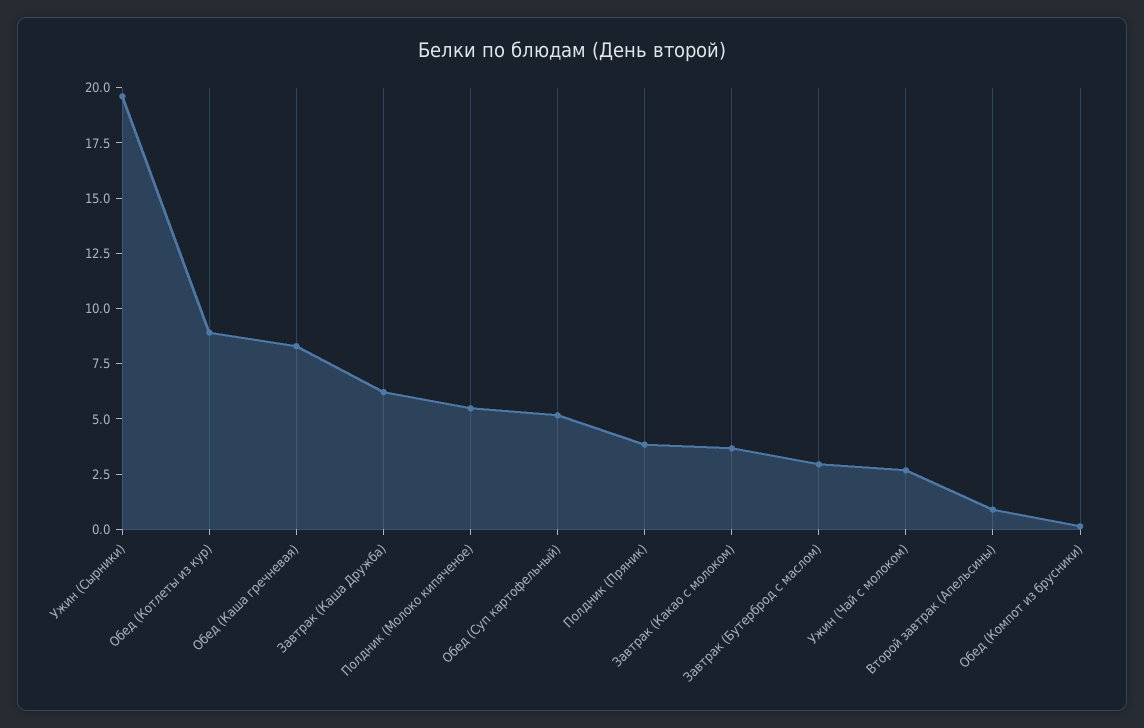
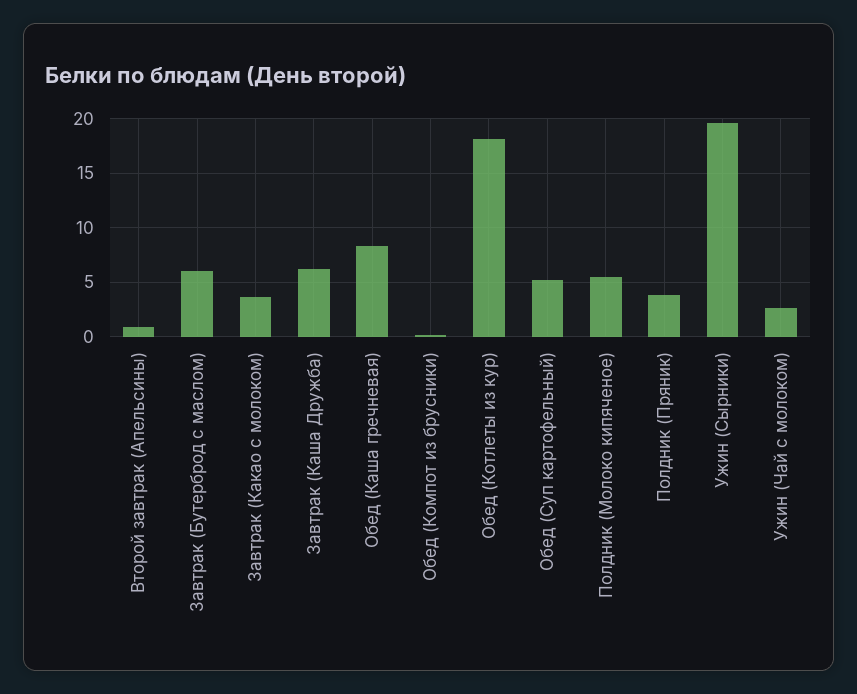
Обед (Котлеты из кур): 9 -> 18
Завтрак (Бутерброд с маслом): 3 -> 6

